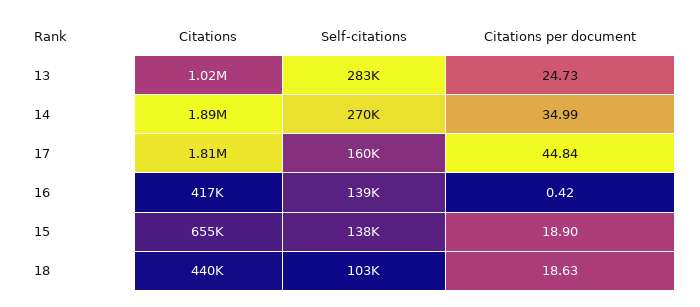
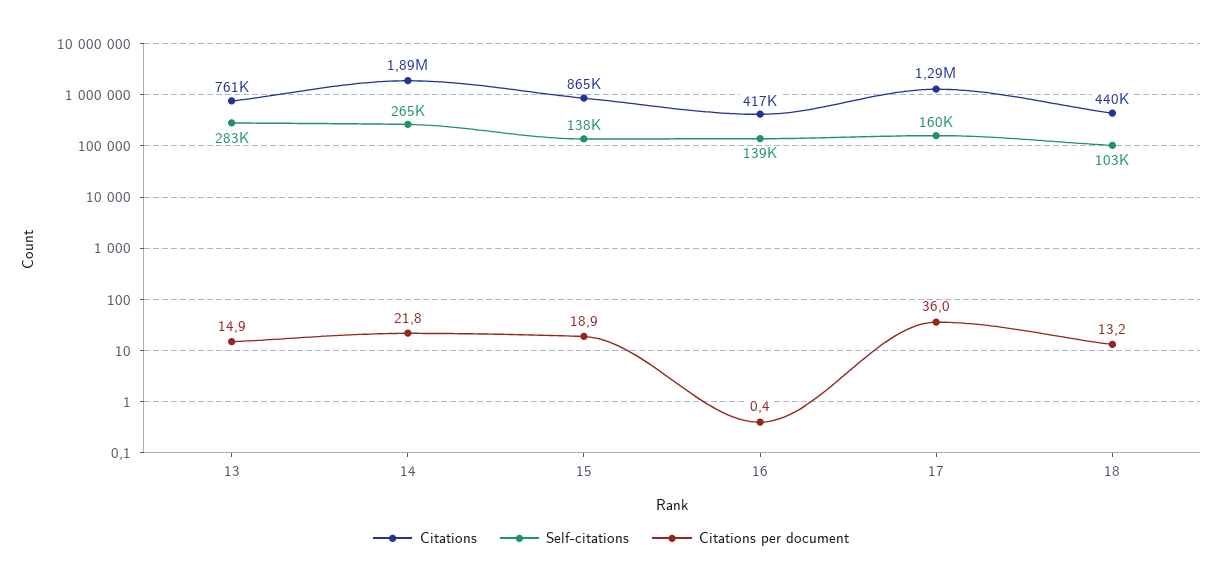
Citations, 13: 1020000 -> 761000
Citations per document, 13: 24.73 -> 14.9
Self-citations, 14: 270000 -> 265000
Citations per document, 14: 34.99 -> 21.8
Citations, 17: 1810000 -> 1290000
Citations per document, 17: 44.84 -> 36
Citations, 15: 655000 -> 865000
Citations per document, 18: 18.63 -> 13.2

